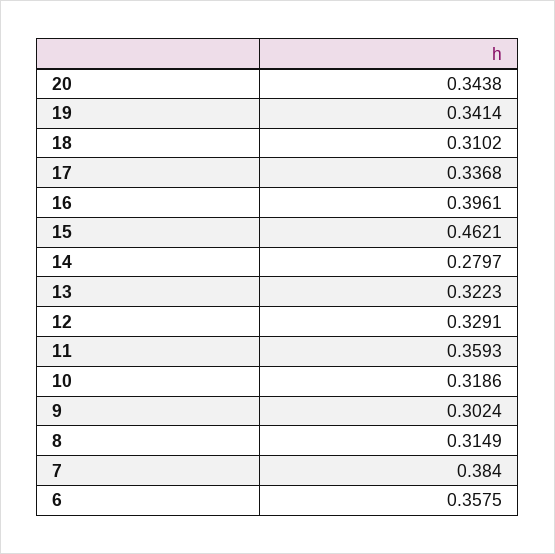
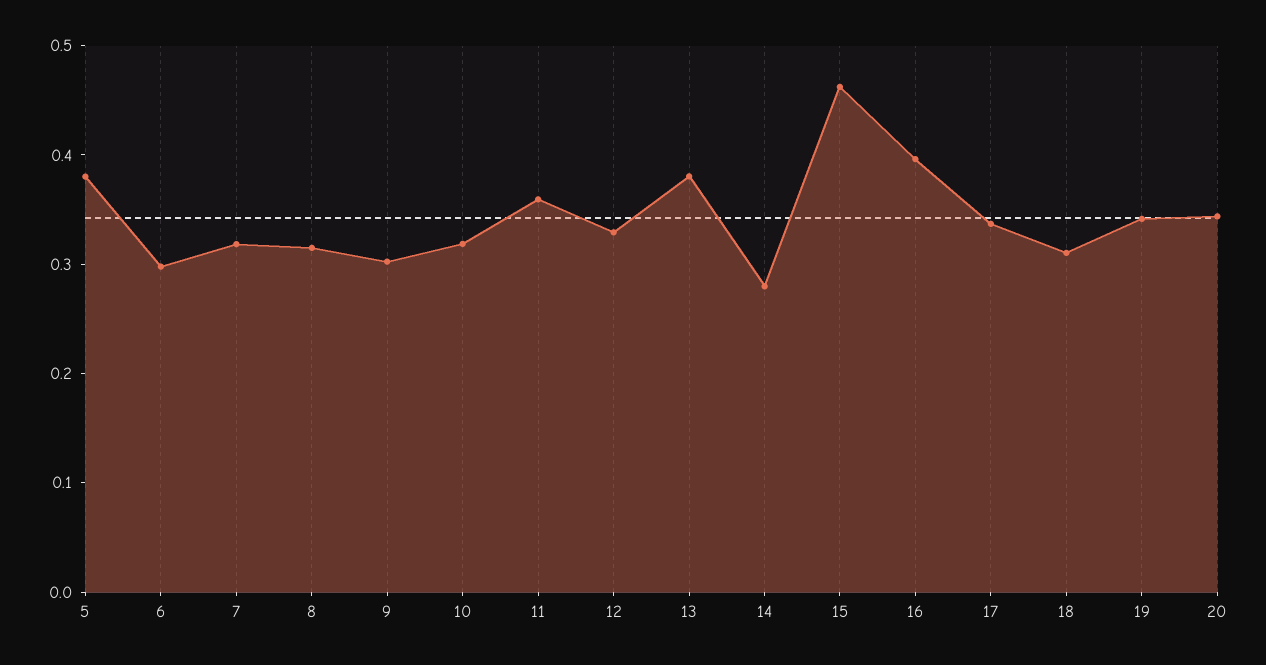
13: 0.3223 -> 0.38
7: 0.384 -> 0.32
6: 0.3575 -> 0.3
5: none -> 0.38

